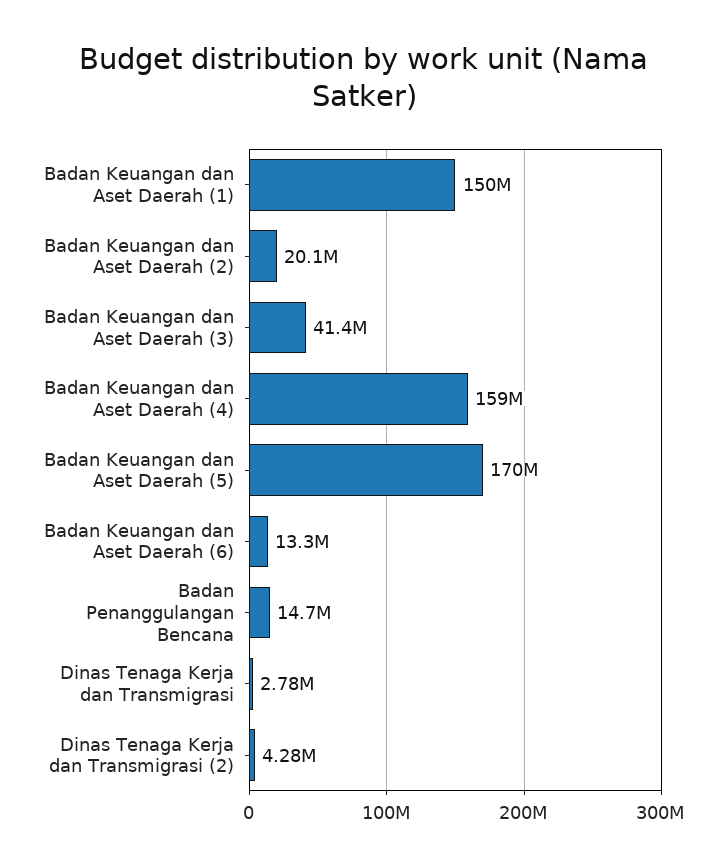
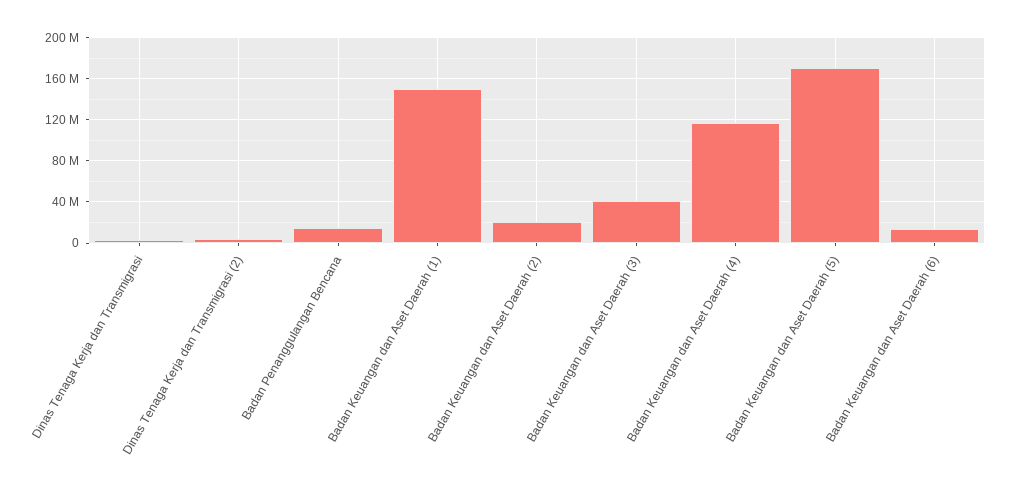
Badan Keuangan dan Aset Daerah (4): 159000000 -> 120000000

